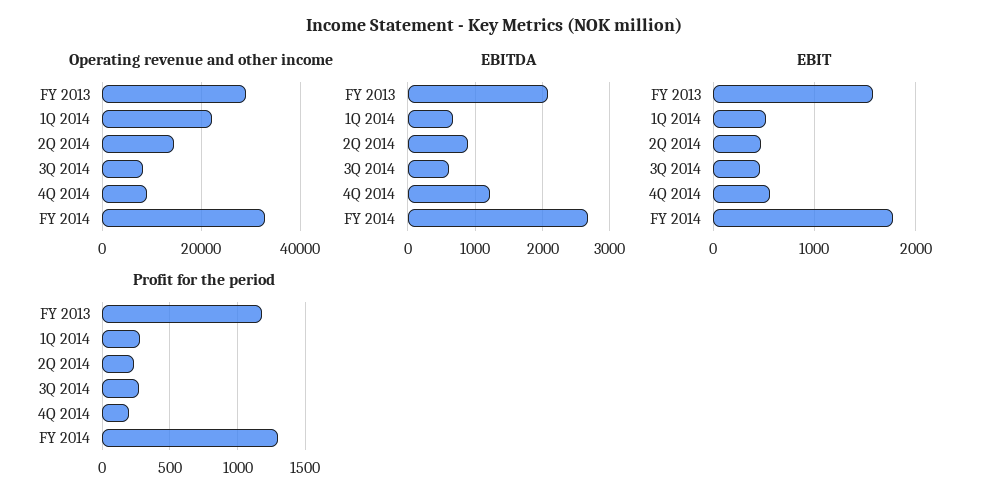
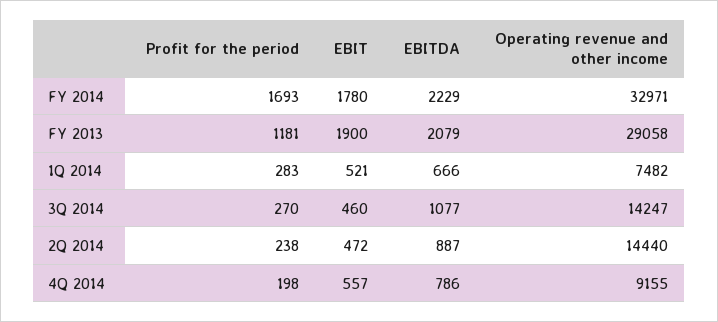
Operating revenue and other income, 1Q 2014: 22000 -> 7482
Operating revenue and other income, 3Q 2014: 8000 -> 14247
EBITDA, 3Q 2014: 600 -> 1077
EBITDA, 4Q 2014: 1200 -> 786
EBITDA, FY 2014: 2700 -> 2229
EBIT, FY 2013: 1600 -> 1900
Profit for the period, FY 2014: 1300 -> 1693

